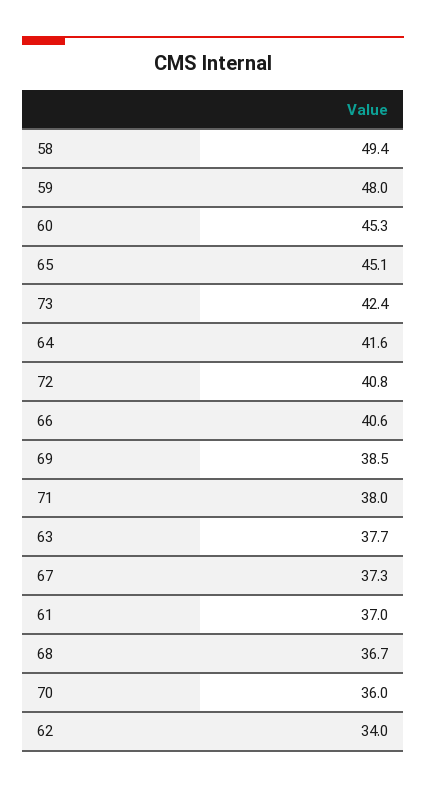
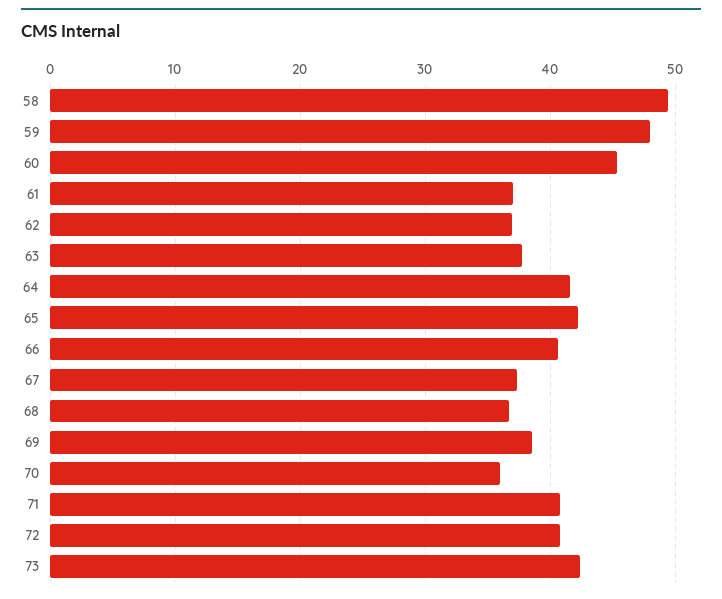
65: 45.1 -> 42
71: 38 -> 41
62: 34 -> 37

